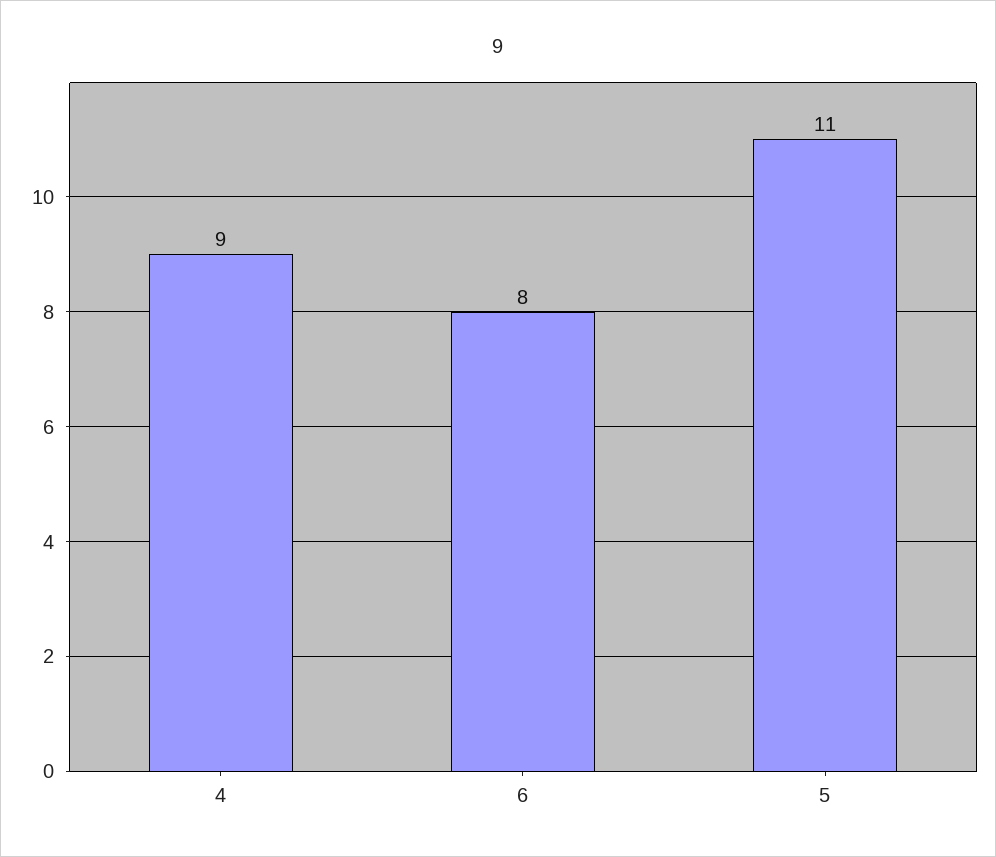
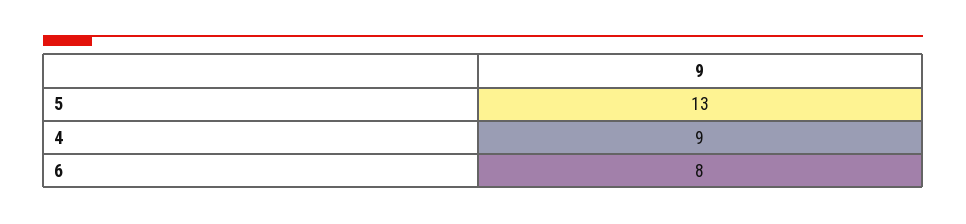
5: 11 -> 13

